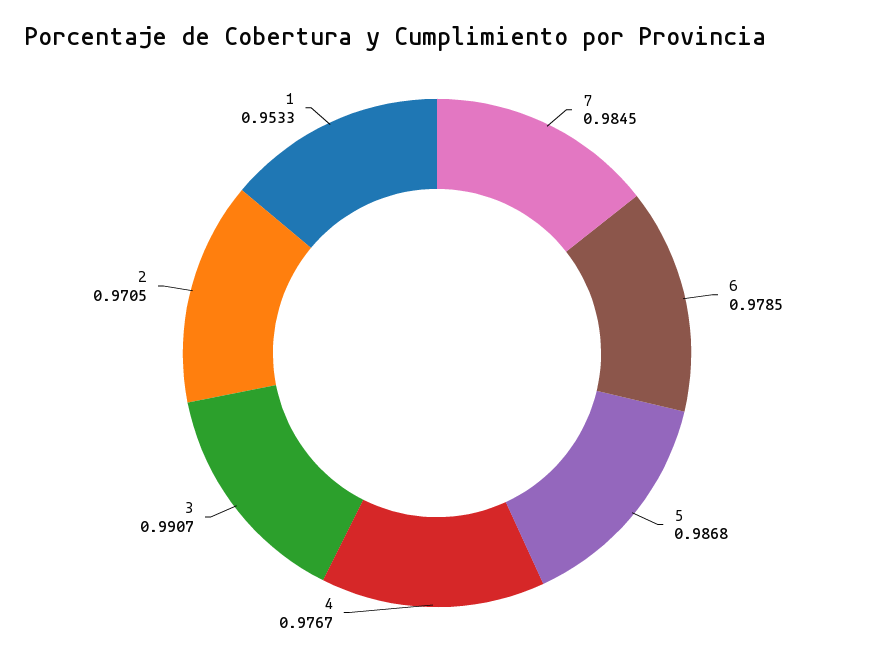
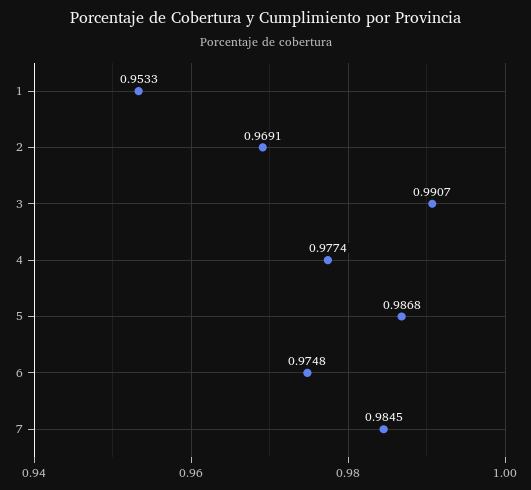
6: 0.9785 -> 0.9748
4: 0.9767 -> 0.9774
2: 0.9705 -> 0.9691

